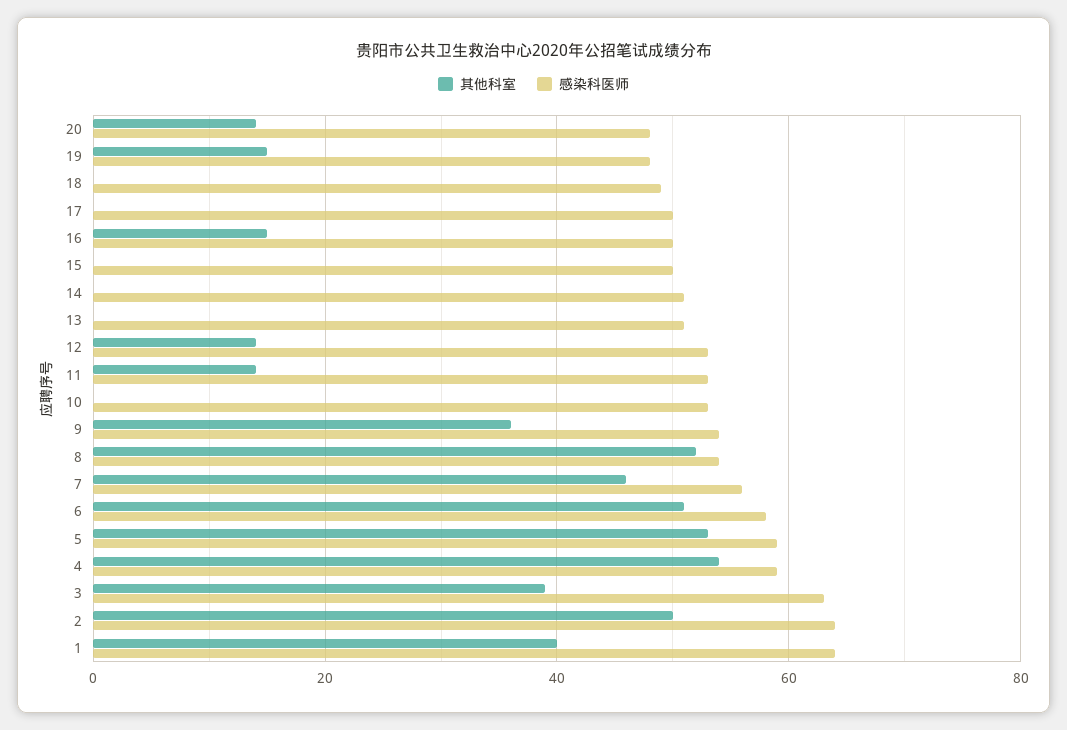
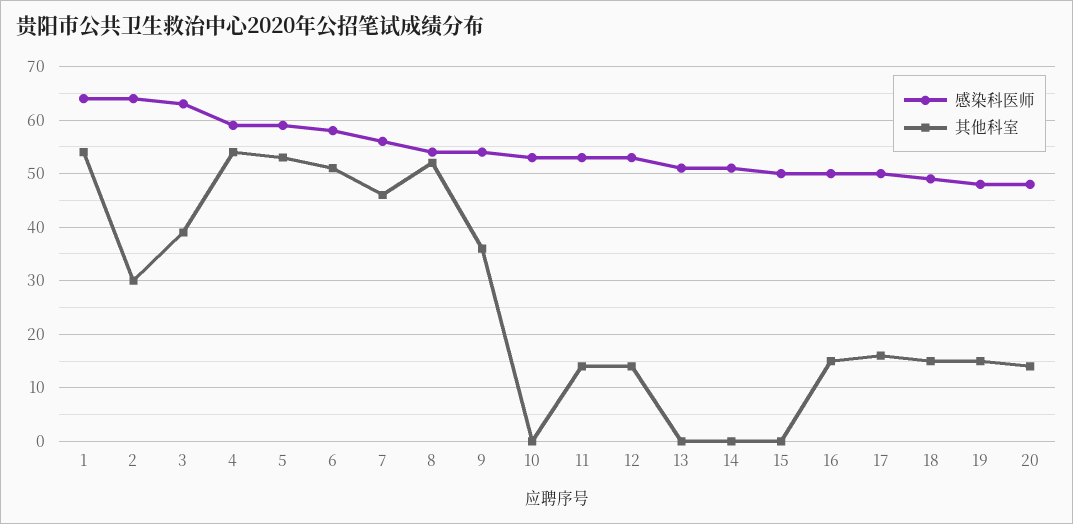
其他科室, 18: 0 -> 15
其他科室, 17: 0 -> 15
其他科室, 2: 50 -> 30
其他科室, 1: 40 -> 55

